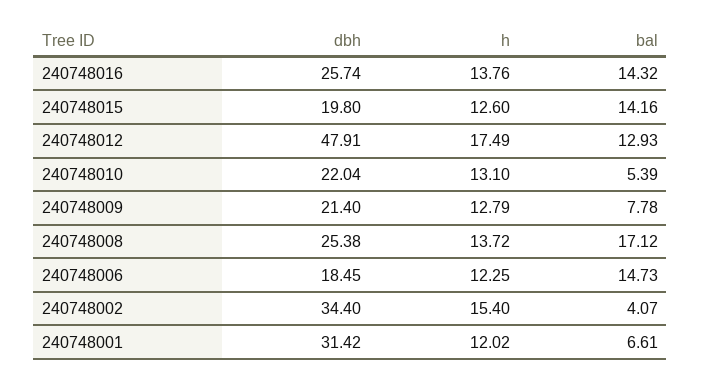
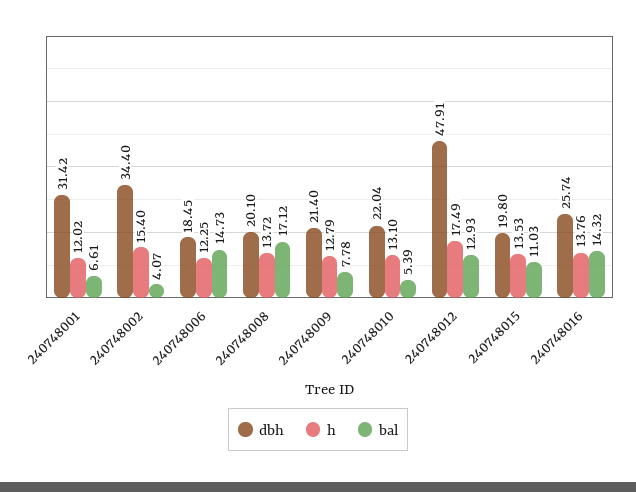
h, 240748015: 12.6 -> 13.53
bal, 240748015: 14.16 -> 11.03
dbh, 240748008: 25.38 -> 20.1

